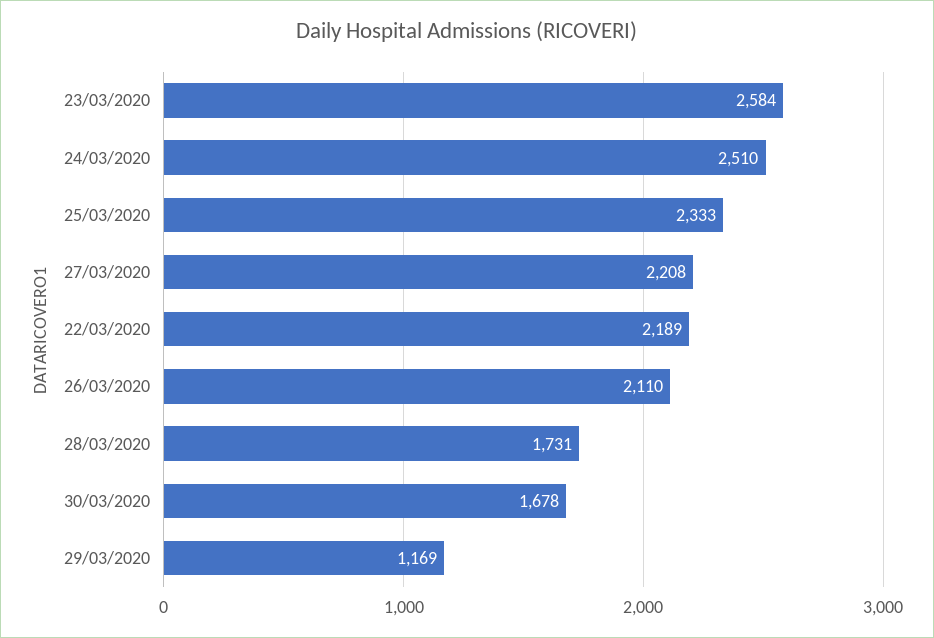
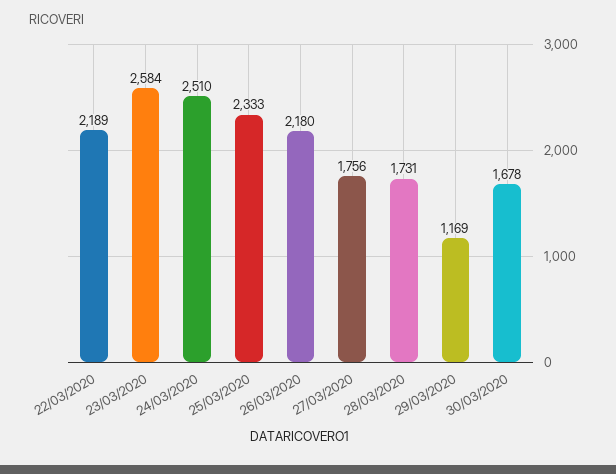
27/03/2020: 2208 -> 1756
26/03/2020: 2110 -> 2180

